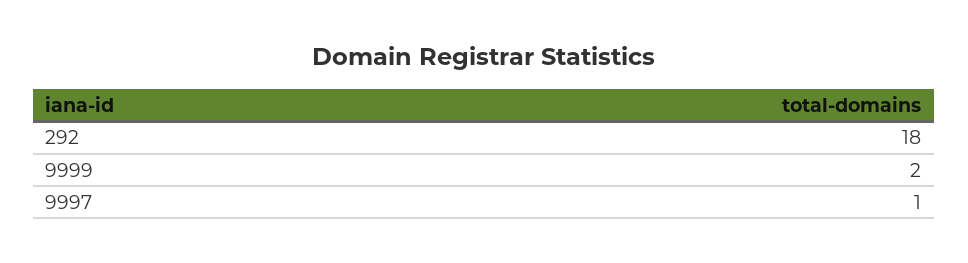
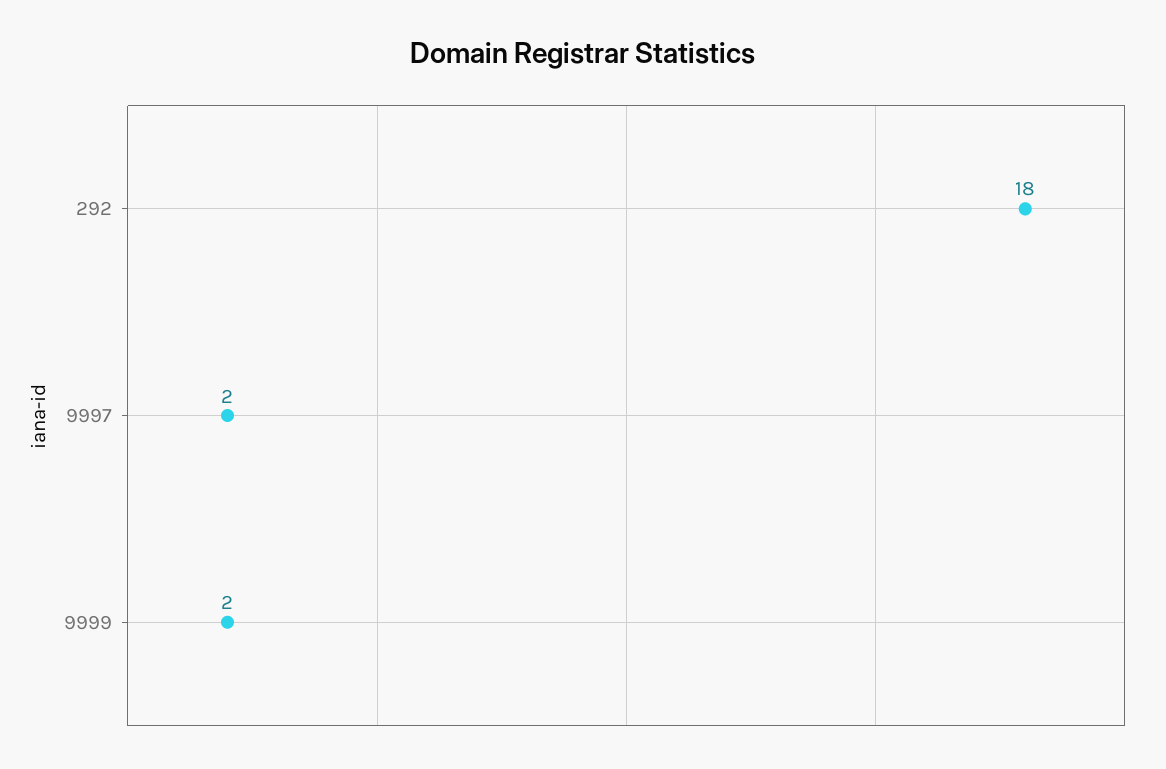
9997: 1 -> 2

